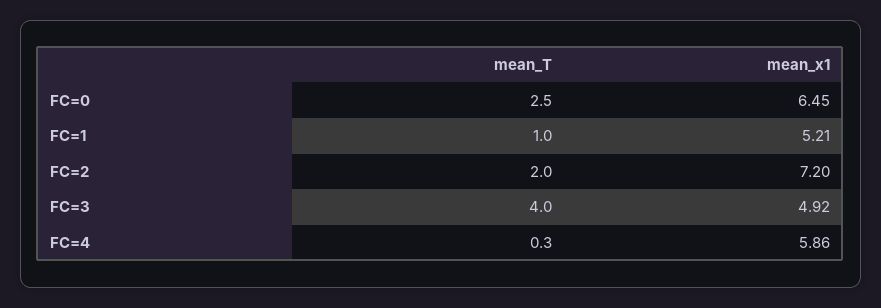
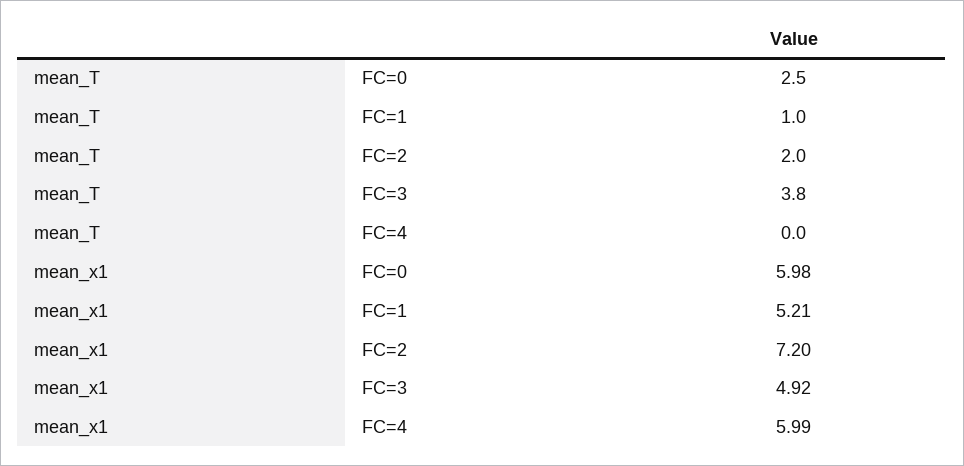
mean_x1, FC=0: 6.45 -> 5.98
mean_T, FC=3: 4 -> 3.8
mean_T, FC=4: 0.3 -> 0
mean_x1, FC=4: 5.86 -> 5.99

